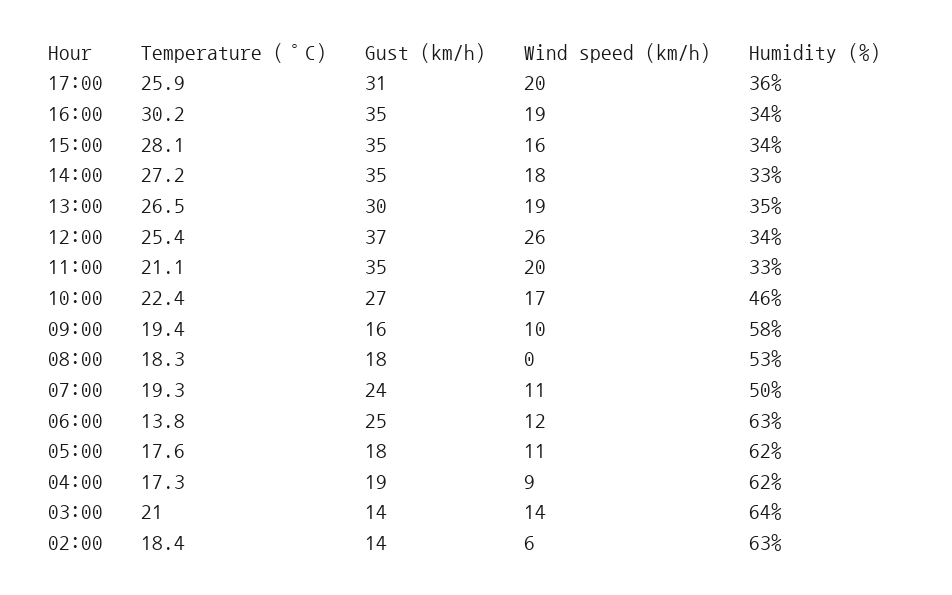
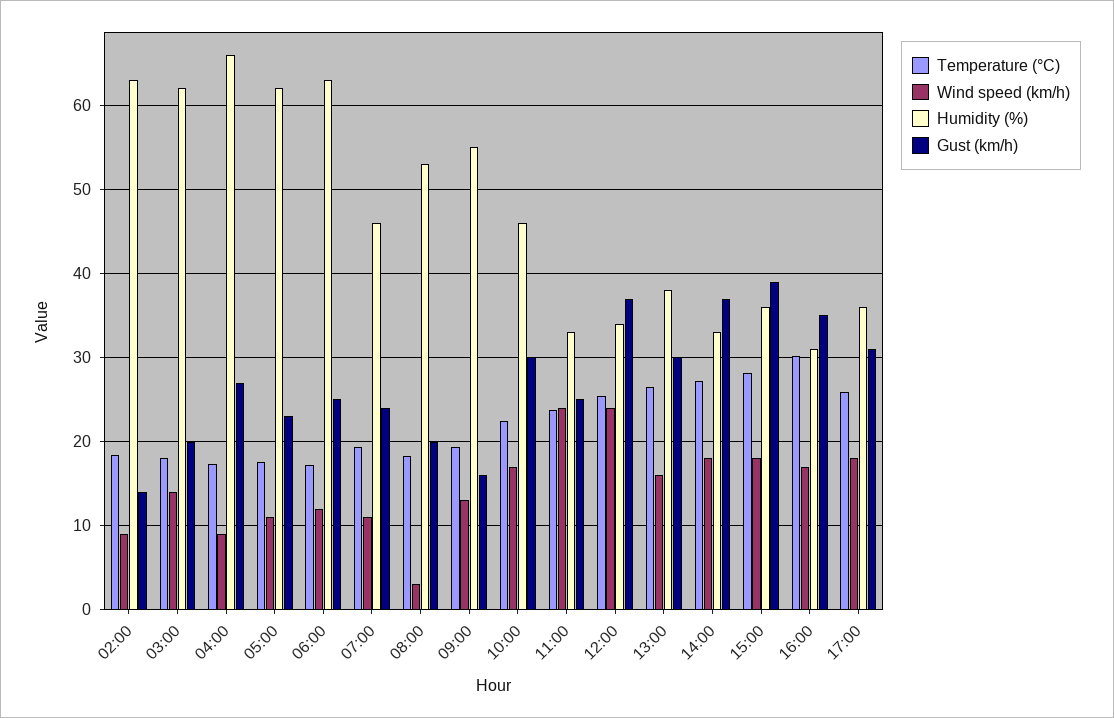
Wind speed (km/h), 17:00: 20 -> 18
Wind speed (km/h), 16:00: 19 -> 17
Humidity (%), 16:00: 34 -> 31
Gust (km/h), 15:00: 35 -> 39
Wind speed (km/h), 15:00: 16 -> 18
Humidity (%), 15:00: 34 -> 36
Gust (km/h), 14:00: 35 -> 37
Wind speed (km/h), 13:00: 19 -> 16
Humidity (%), 13:00: 35 -> 38
Wind speed (km/h), 12:00: 26 -> 24
Temperature (°C), 11:00: 21.1 -> 24
Gust (km/h), 11:00: 35 -> 25
Wind speed (km/h), 11:00: 20 -> 24
Gust (km/h), 10:00: 27 -> 30
Wind speed (km/h), 09:00: 10 -> 13
Humidity (%), 09:00: 58 -> 55
Gust (km/h), 08:00: 18 -> 20
Wind speed (km/h), 08:00: 0 -> 3
Humidity (%), 07:00: 50 -> 46
Temperature (°C), 06:00: 13.8 -> 17
Gust (km/h), 05:00: 18 -> 23
Gust (km/h), 04:00: 19 -> 27
Humidity (%), 04:00: 62 -> 66
Temperature (°C), 03:00: 21 -> 18
Gust (km/h), 03:00: 14 -> 20
Humidity (%), 03:00: 64 -> 62
Wind speed (km/h), 02:00: 6 -> 9

